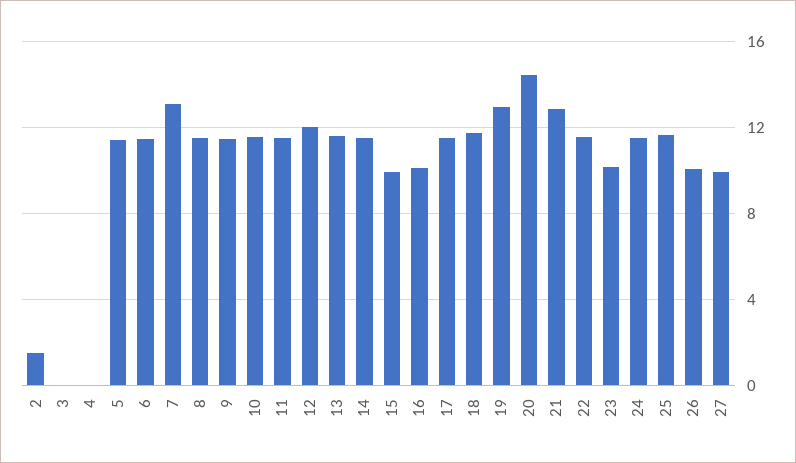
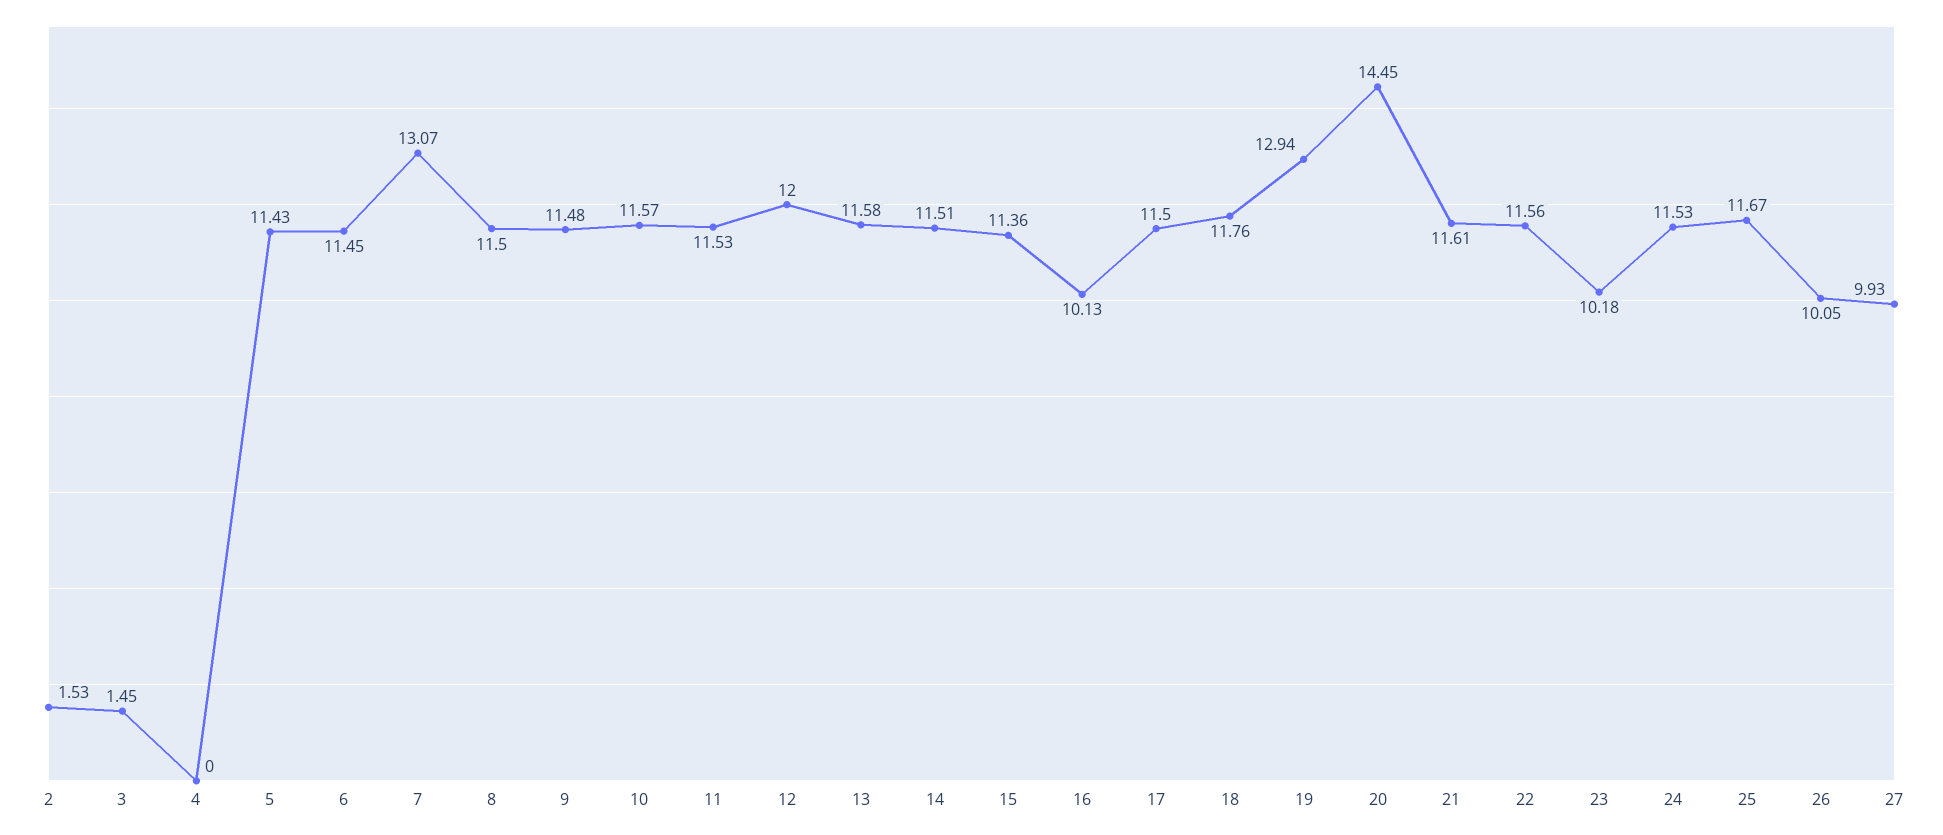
3: 0 -> 1.45
15: 10 -> 11.36
21: 13 -> 11.61

